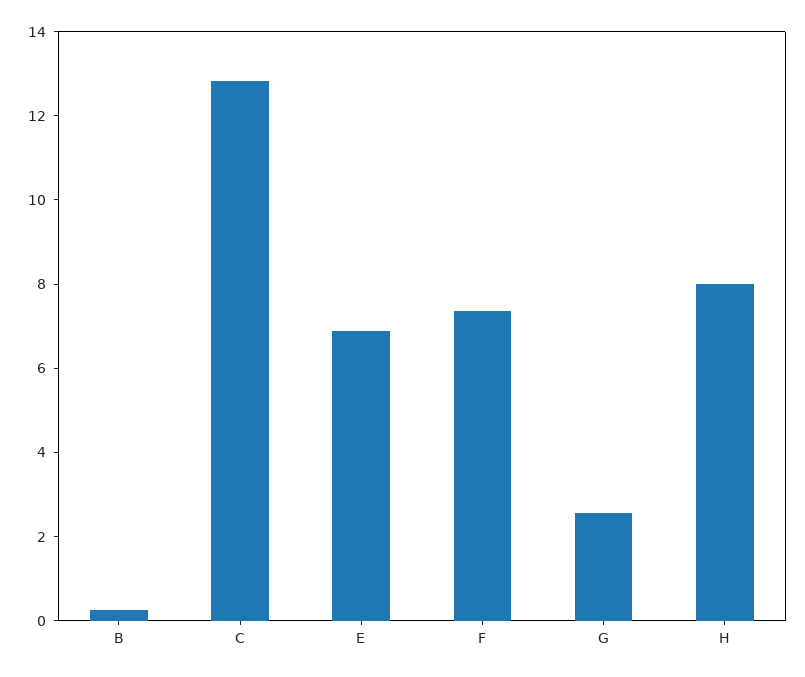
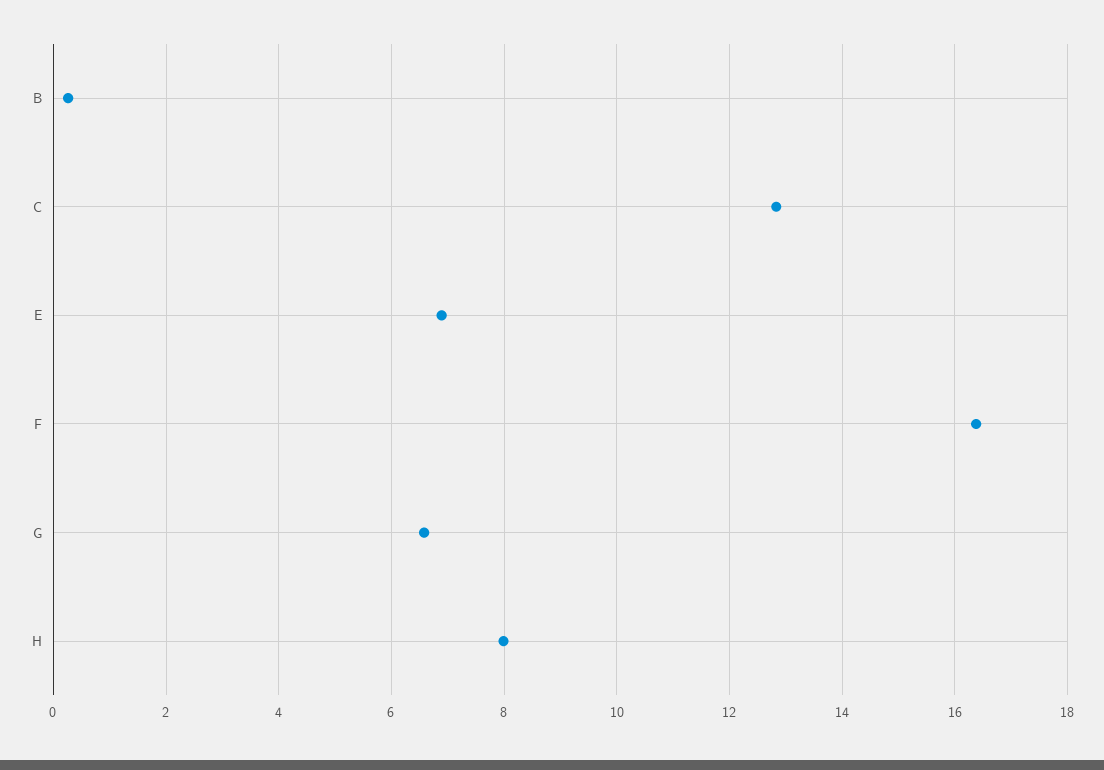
F: 7.5 -> 16.4
G: 2.5 -> 6.6

